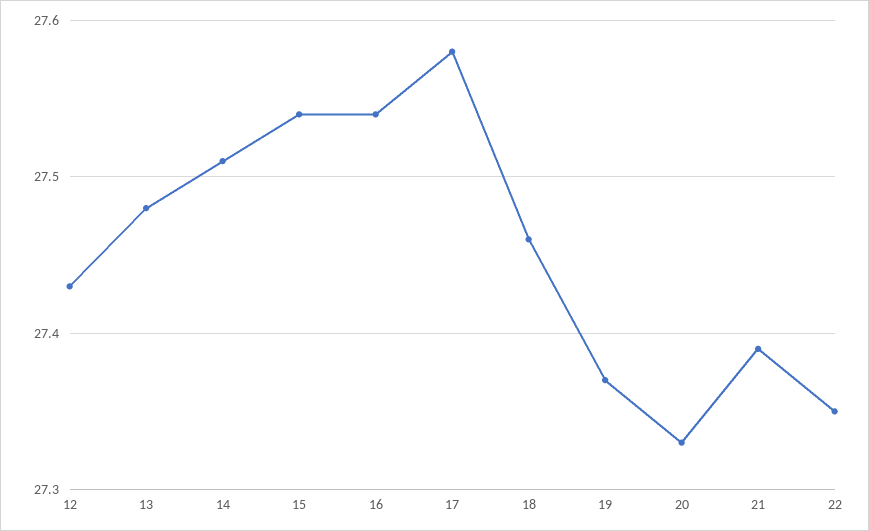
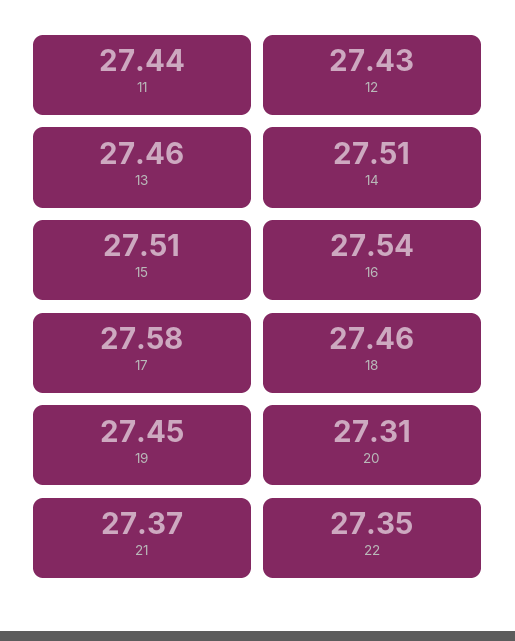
13: 27.48 -> 27.46
15: 27.54 -> 27.51
19: 27.37 -> 27.45
20: 27.33 -> 27.31
21: 27.39 -> 27.37
11: none -> 27.44

